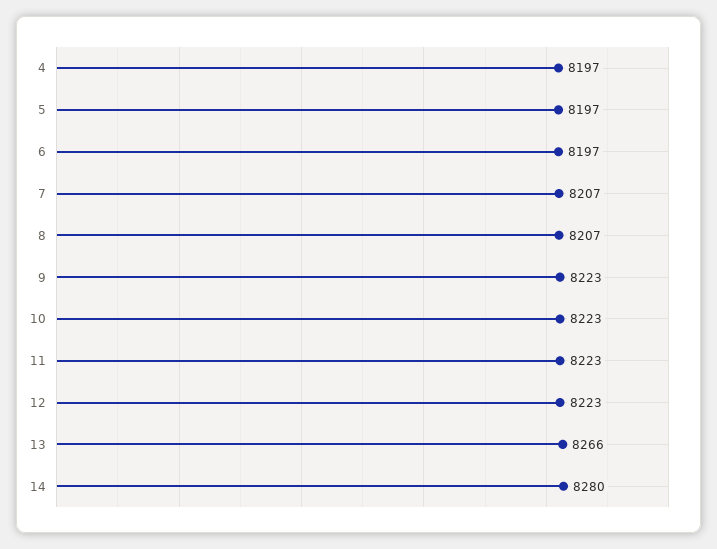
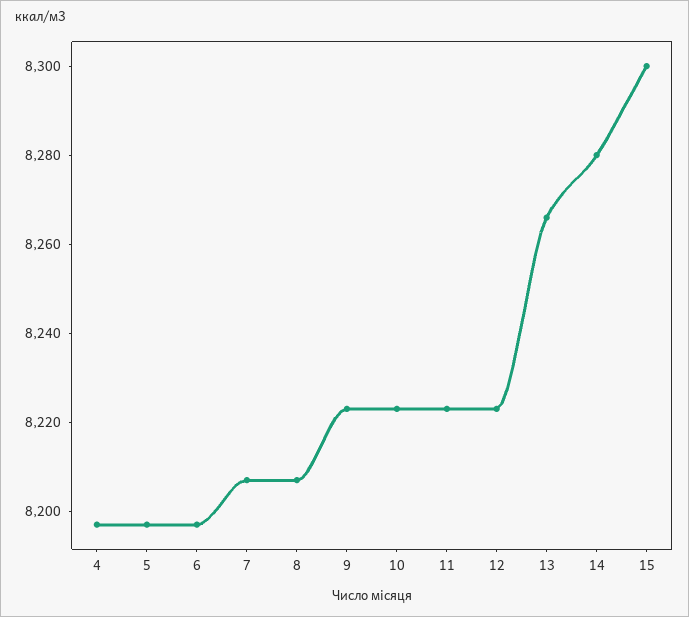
15: none -> 8300

